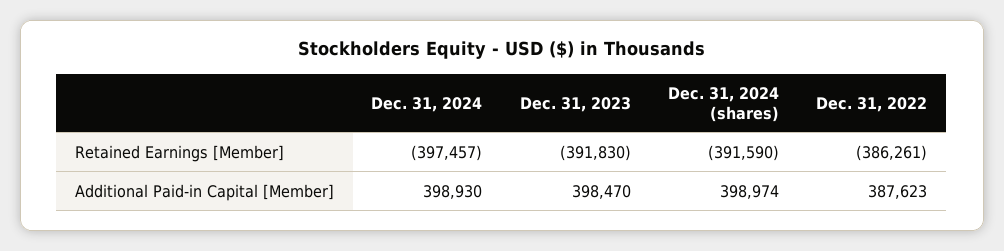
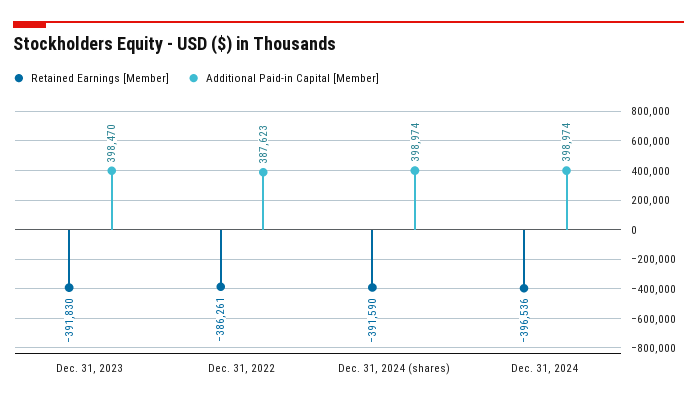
Retained Earnings [Member], Dec. 31, 2024: -397457 -> -396536
Additional Paid-in Capital [Member], Dec. 31, 2024: 398930 -> 398974

